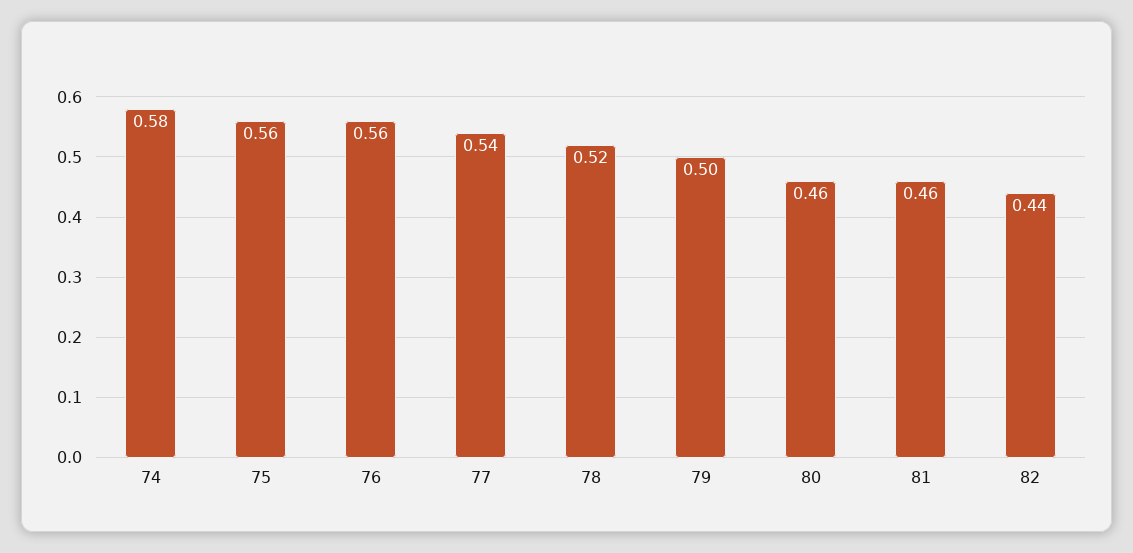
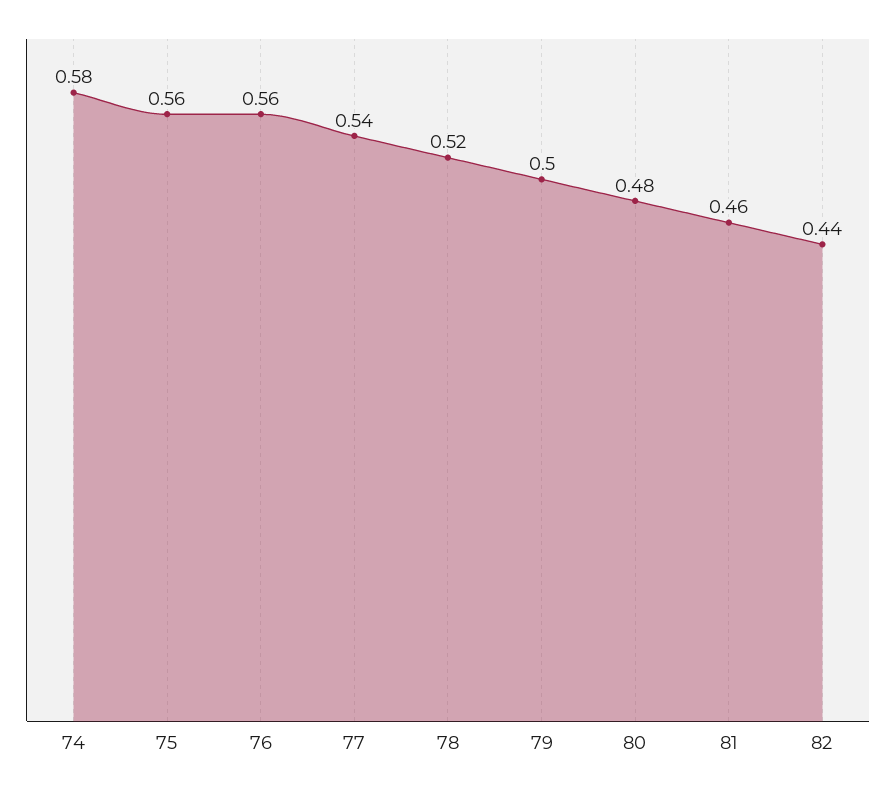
80: 0.46 -> 0.48

